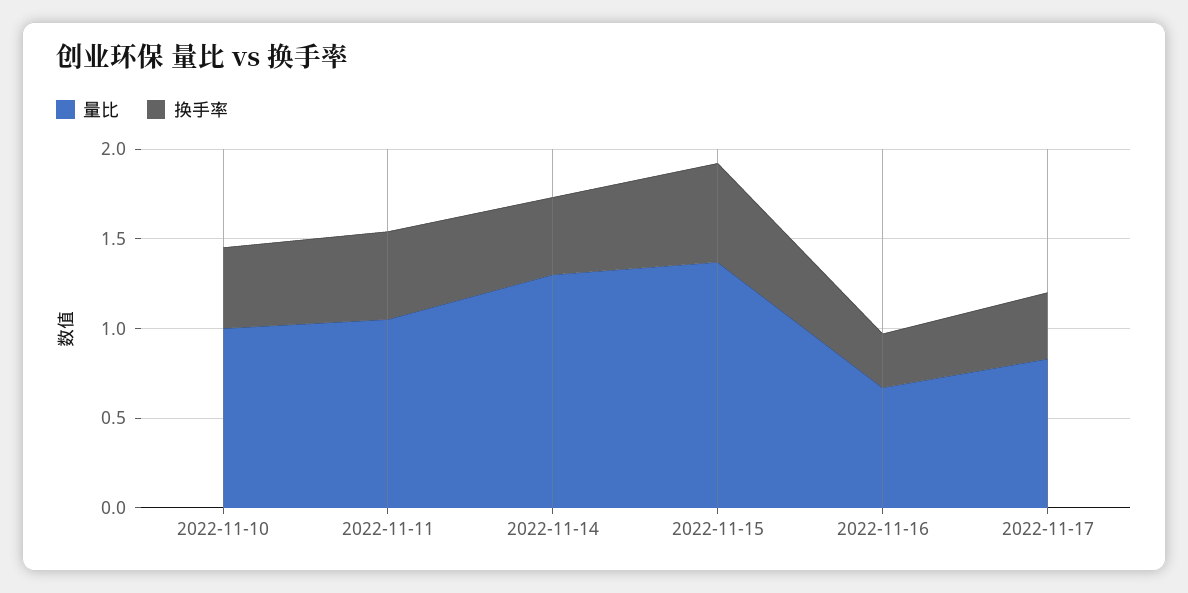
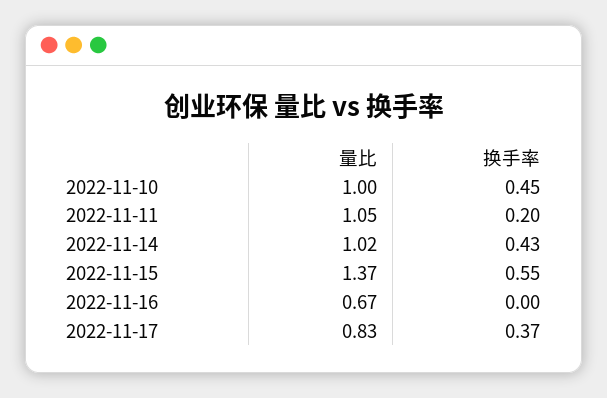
换手率, 2022-11-11: 0.5 -> 0.2
量比, 2022-11-14: 1.3 -> 1.02
换手率, 2022-11-16: 0.3 -> 0

